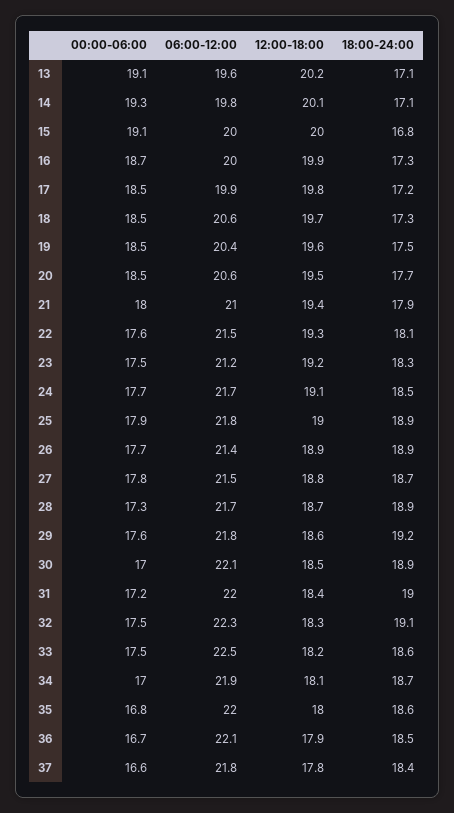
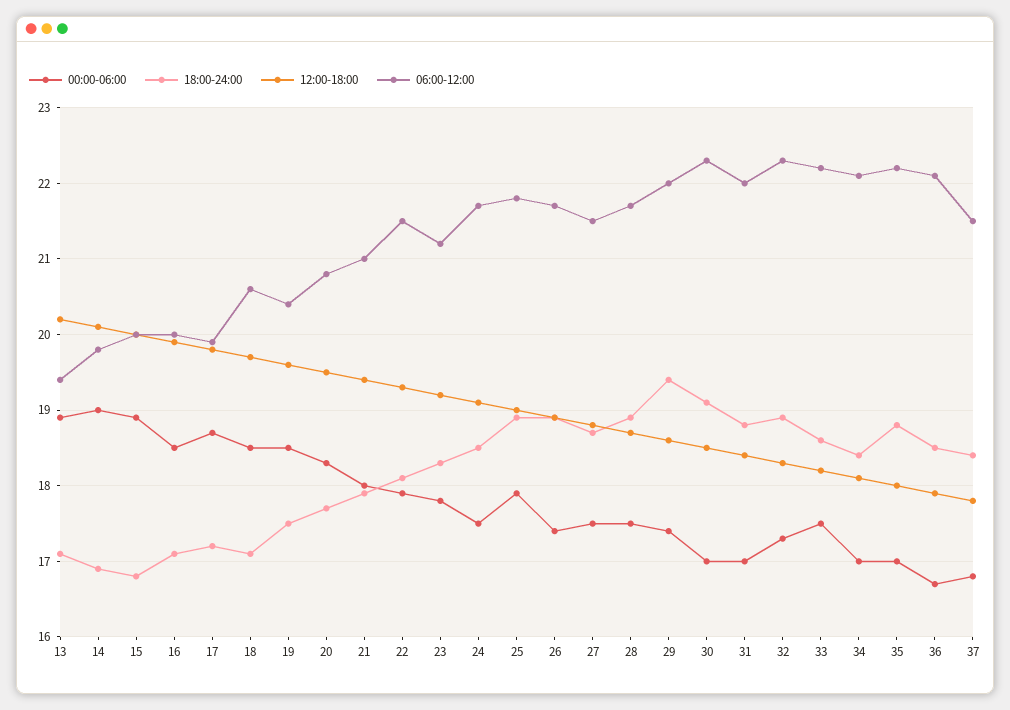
00:00-06:00, 13: 19.1 -> 18.9
06:00-12:00, 13: 19.6 -> 19.4
00:00-06:00, 14: 19.3 -> 19
18:00-24:00, 14: 17.1 -> 16.9
00:00-06:00, 15: 19.1 -> 18.9
00:00-06:00, 16: 18.7 -> 18.5
18:00-24:00, 16: 17.3 -> 17.1
00:00-06:00, 17: 18.5 -> 18.7
18:00-24:00, 18: 17.3 -> 17.1
00:00-06:00, 20: 18.5 -> 18.3
06:00-12:00, 20: 20.6 -> 20.8
00:00-06:00, 22: 17.6 -> 17.9
00:00-06:00, 23: 17.5 -> 17.8
00:00-06:00, 24: 17.7 -> 17.5
00:00-06:00, 26: 17.7 -> 17.4
06:00-12:00, 26: 21.4 -> 21.7
00:00-06:00, 27: 17.8 -> 17.5
00:00-06:00, 28: 17.3 -> 17.5
00:00-06:00, 29: 17.6 -> 17.4
06:00-12:00, 29: 21.8 -> 22
18:00-24:00, 29: 19.2 -> 19.4
06:00-12:00, 30: 22.1 -> 22.3
18:00-24:00, 30: 18.9 -> 19.1
00:00-06:00, 31: 17.2 -> 17
18:00-24:00, 31: 19 -> 18.8
00:00-06:00, 32: 17.5 -> 17.3
18:00-24:00, 32: 19.1 -> 18.9
06:00-12:00, 33: 22.5 -> 22.2
06:00-12:00, 34: 21.9 -> 22.1
18:00-24:00, 34: 18.7 -> 18.4
00:00-06:00, 35: 16.8 -> 17
06:00-12:00, 35: 22 -> 22.2
18:00-24:00, 35: 18.6 -> 18.8
00:00-06:00, 37: 16.6 -> 16.8
06:00-12:00, 37: 21.8 -> 21.5

